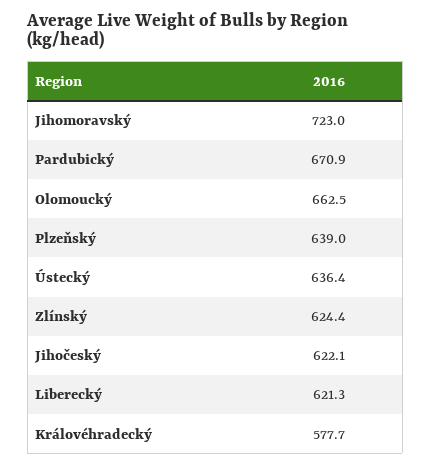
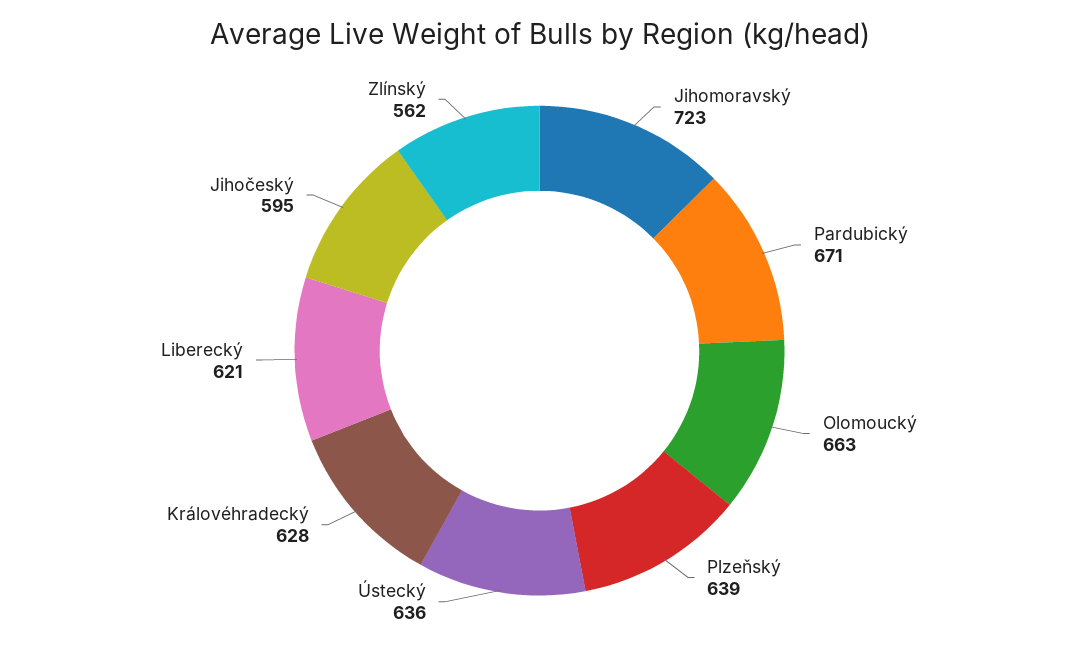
Zlínský: 624.4 -> 562
Jihočeský: 622.1 -> 595
Královéhradecký: 577.7 -> 628

